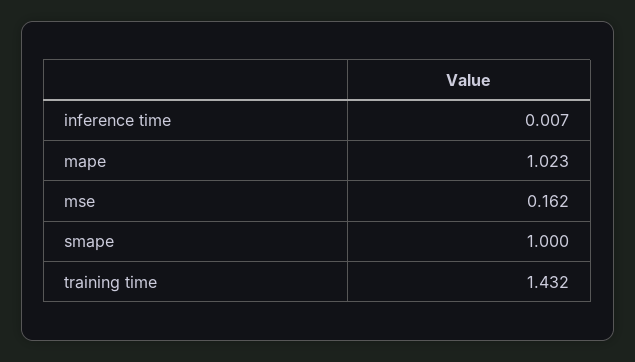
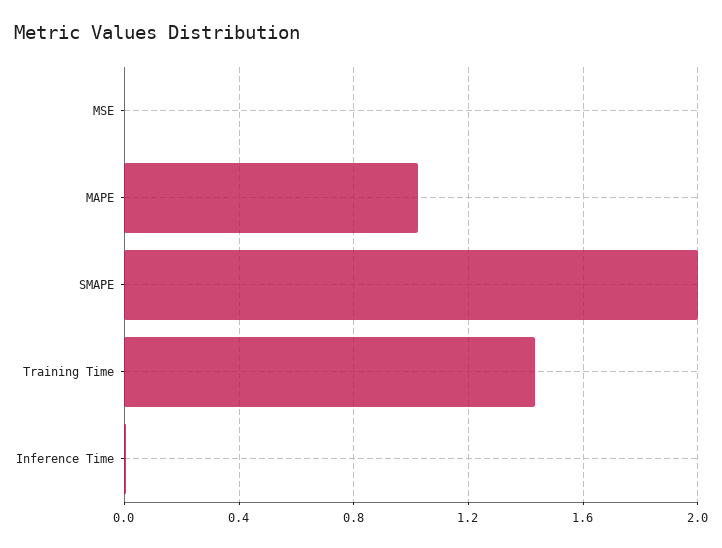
mse: 0.162 -> 0
smape: 1 -> 2

